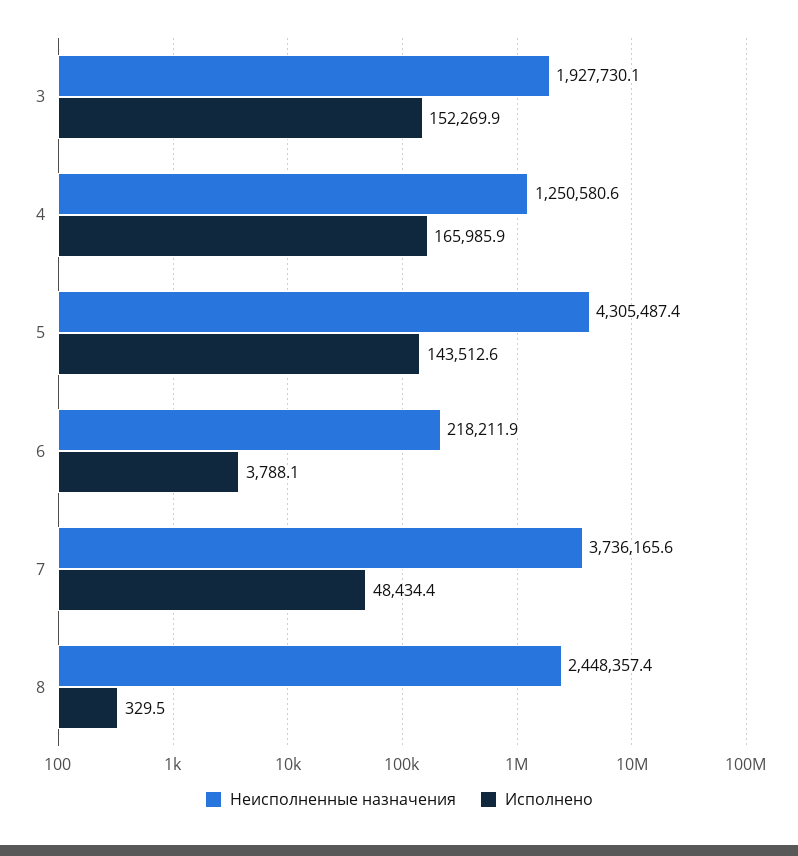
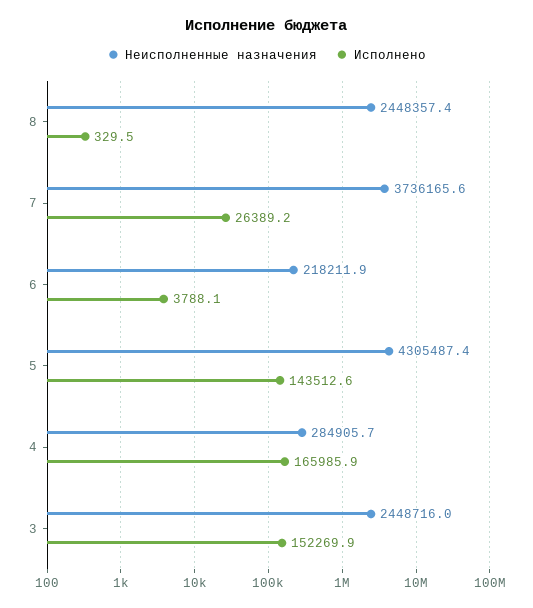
Неисполненные назначения, 3: 1927730.1 -> 2448716
Неисполненные назначения, 4: 1250580.6 -> 284905.7
Исполнено, 7: 48434.4 -> 26389.2

